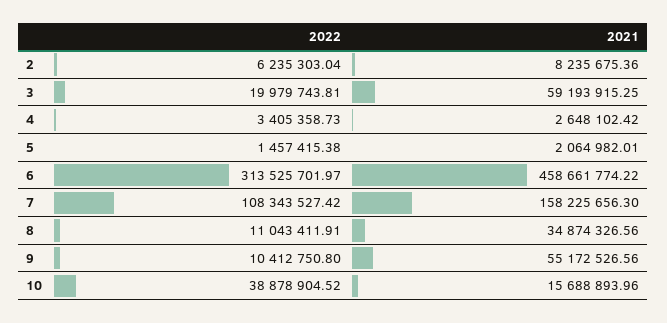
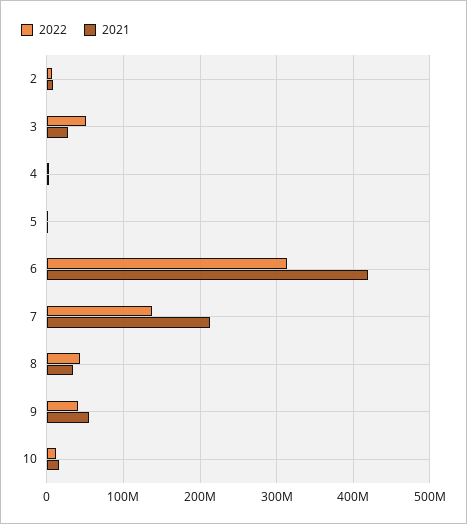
2022, 3: 19979743.81 -> 50000000
2021, 3: 59193915.25 -> 30000000
2021, 6: 458661774.22 -> 420000000
2022, 7: 108343527.42 -> 140000000
2021, 7: 158225656.3 -> 210000000
2022, 8: 11043411.91 -> 40000000
2022, 9: 10412750.8 -> 40000000
2022, 10: 38878904.52 -> 10000000

